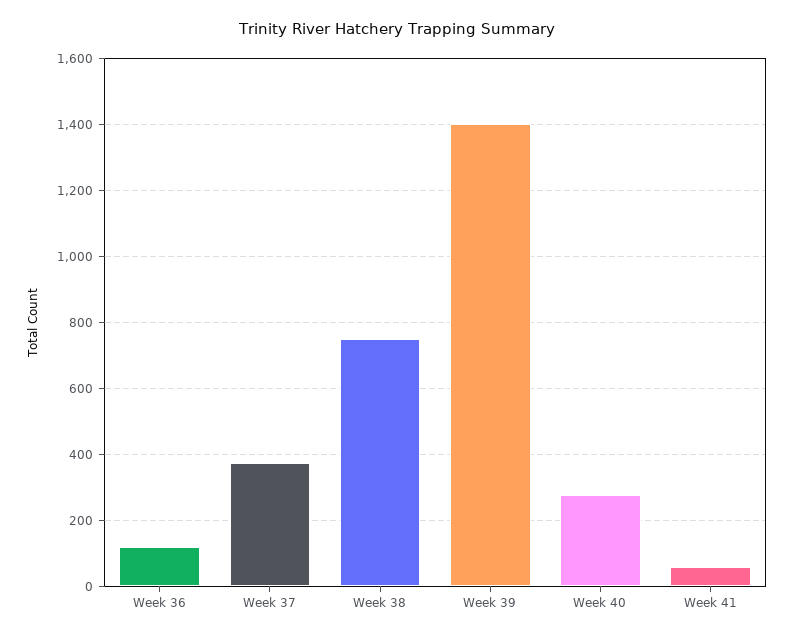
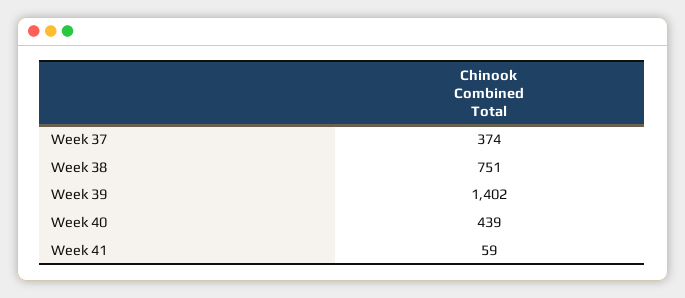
Week 36: 120 -> none
Week 40: 280 -> 439

